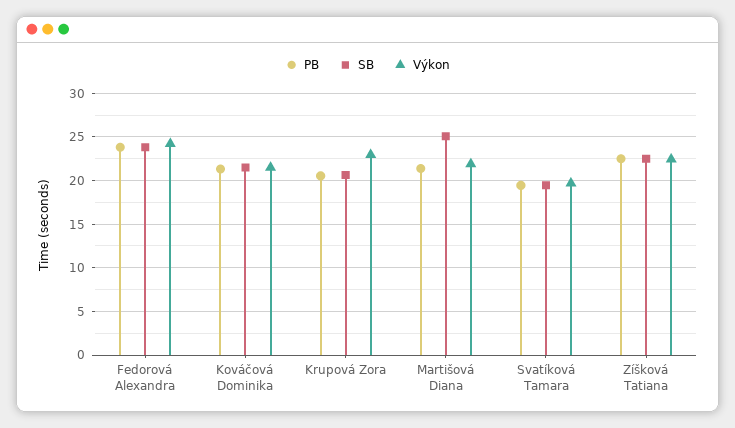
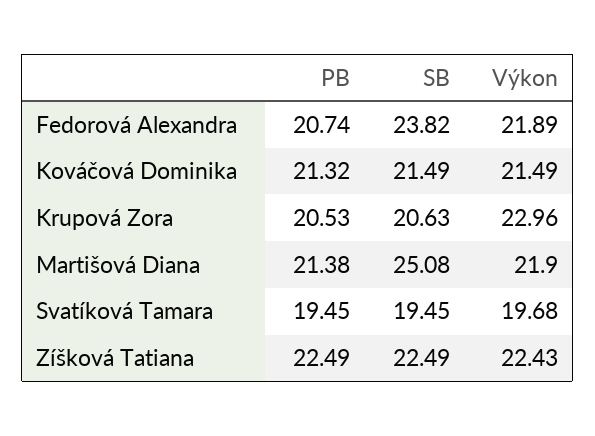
PB, Fedorová Alexandra: 24 -> 20.74
Výkon, Fedorová Alexandra: 24 -> 21.89

